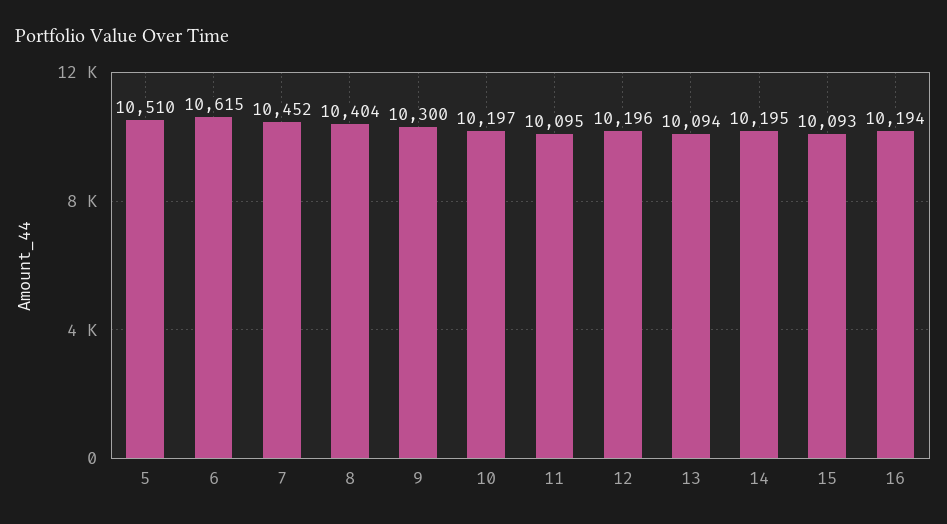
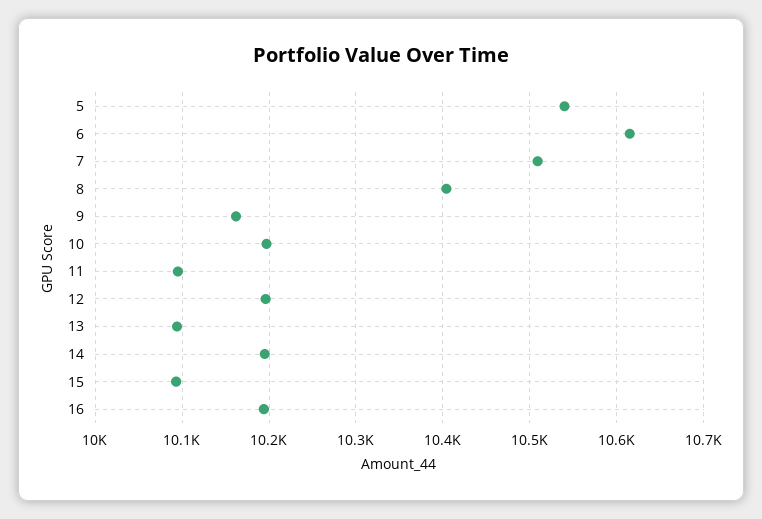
5: 10510 -> 10540
7: 10452 -> 10510
9: 10300 -> 10160

